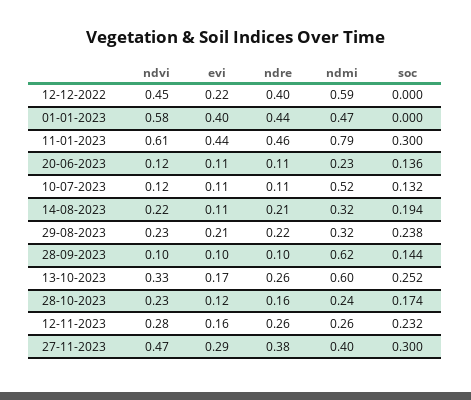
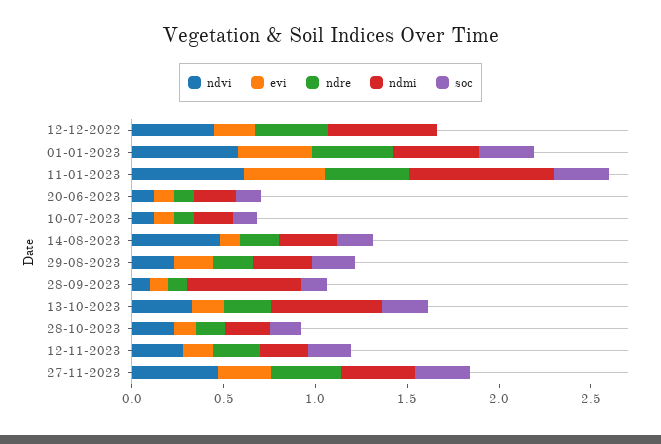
soc, 01-01-2023: 0 -> 0.3
ndmi, 10-07-2023: 0.52 -> 0.2
ndvi, 14-08-2023: 0.22 -> 0.5

